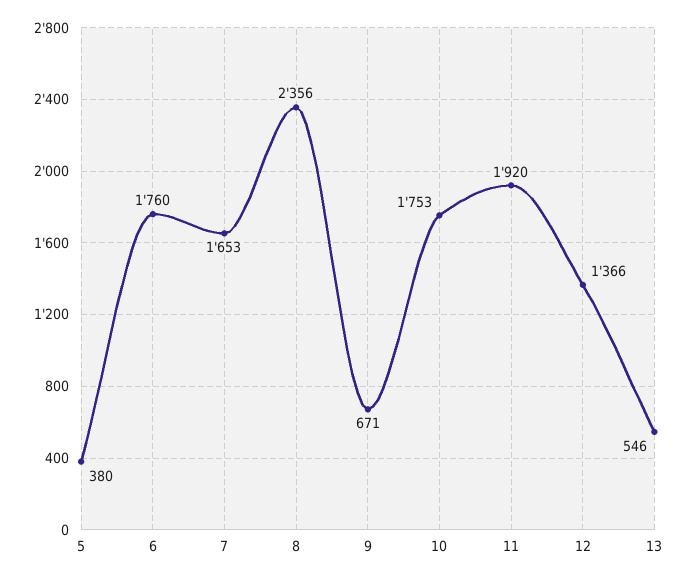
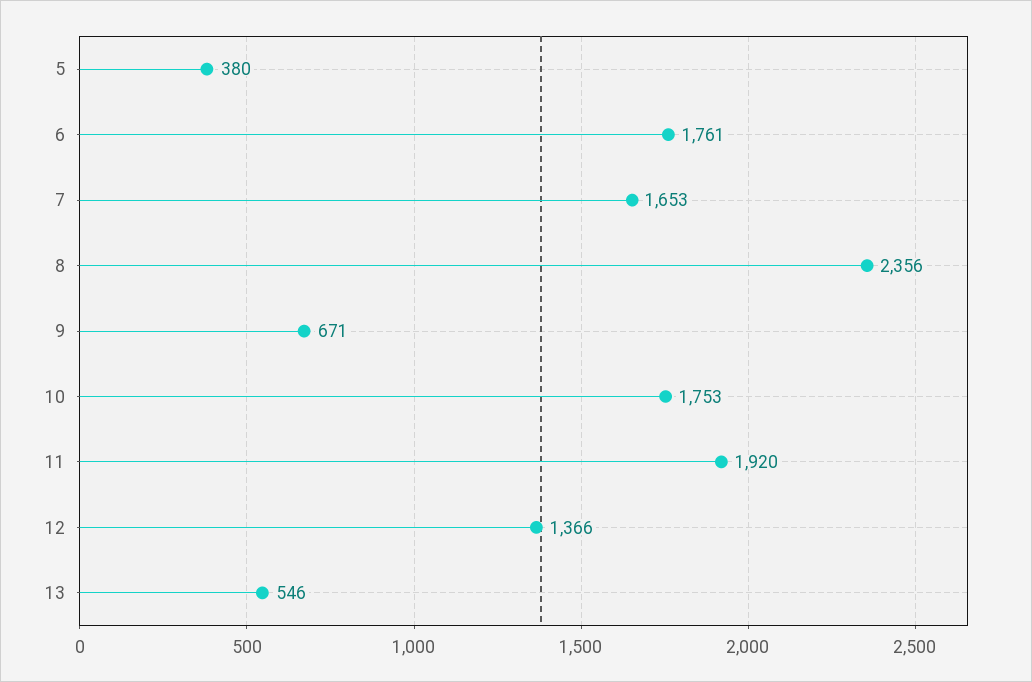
6: 1760 -> 1761

